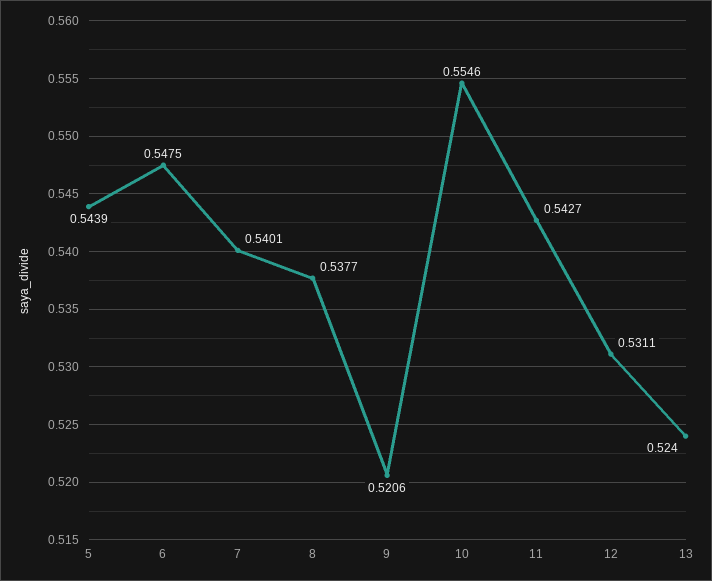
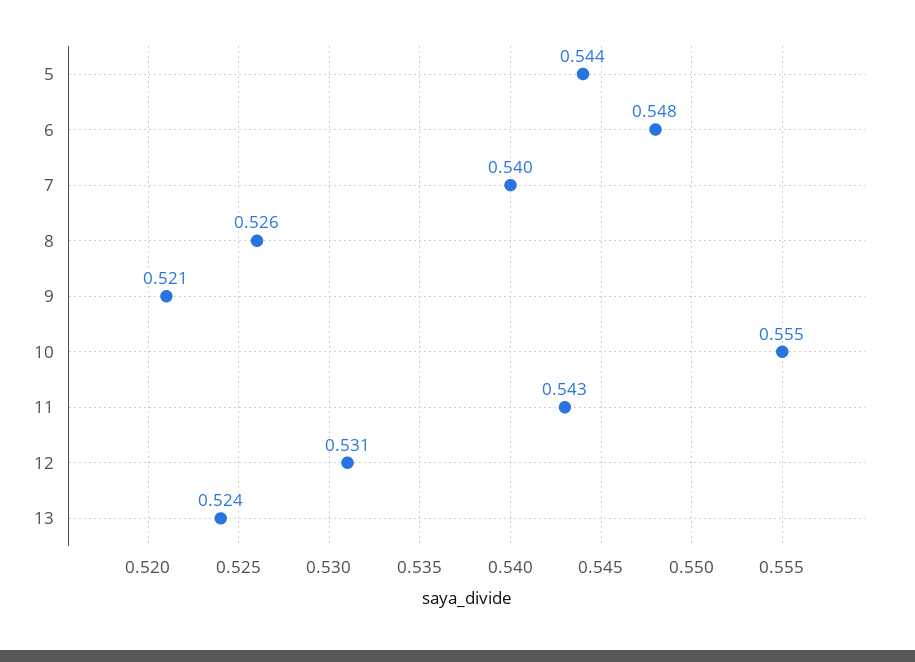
8: 0.5377 -> 0.526

